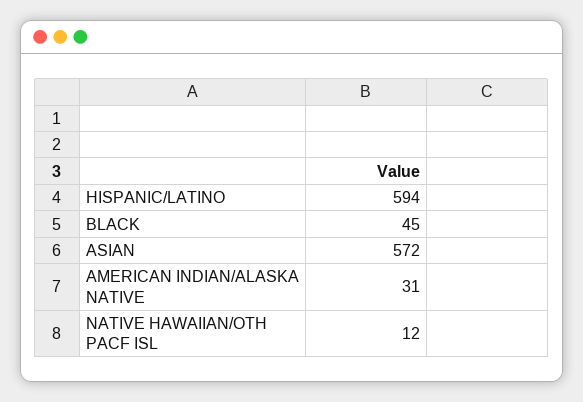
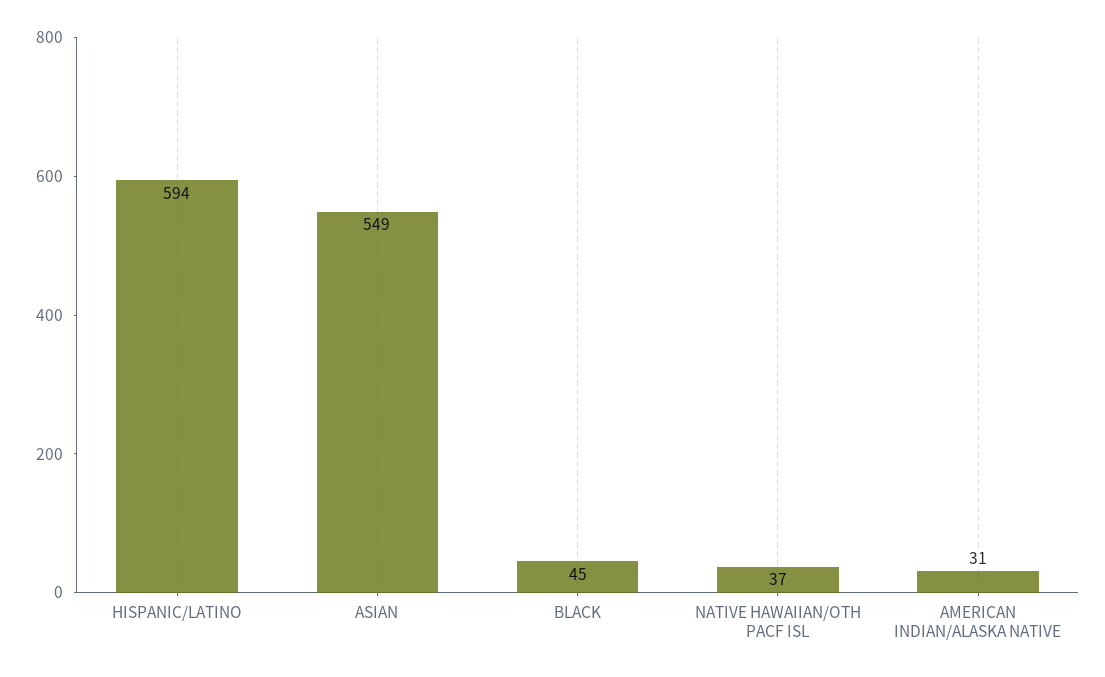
ASIAN: 572 -> 549
NATIVE HAWAIIAN/OTH PACF ISL: 12 -> 37

